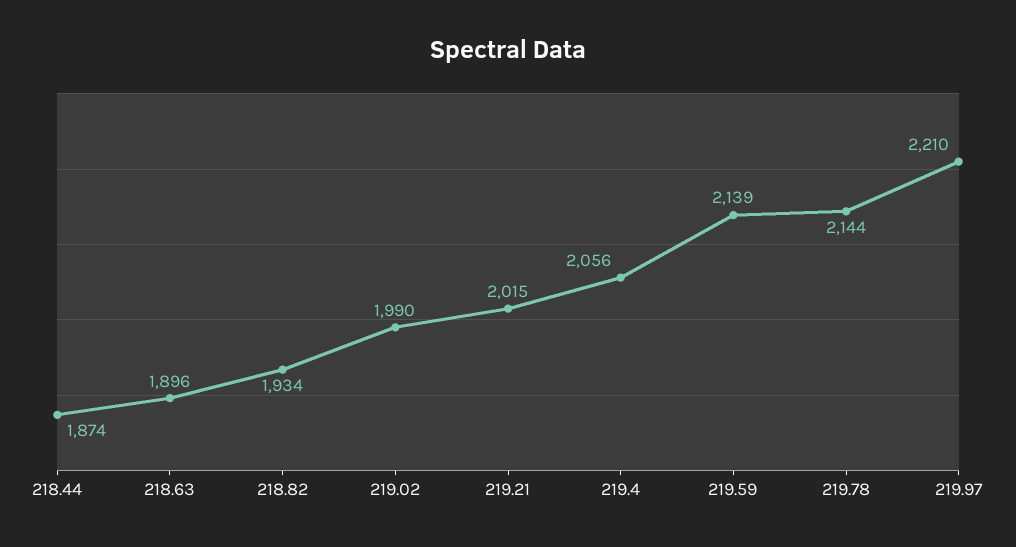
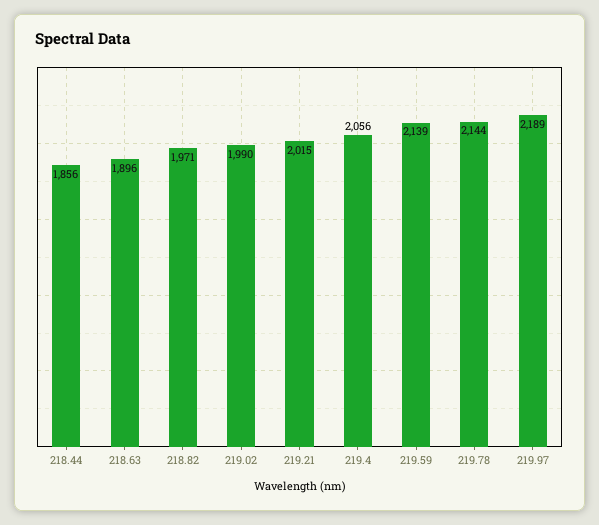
218.44: 1874 -> 1856
218.82: 1934 -> 1971
219.97: 2210 -> 2189

